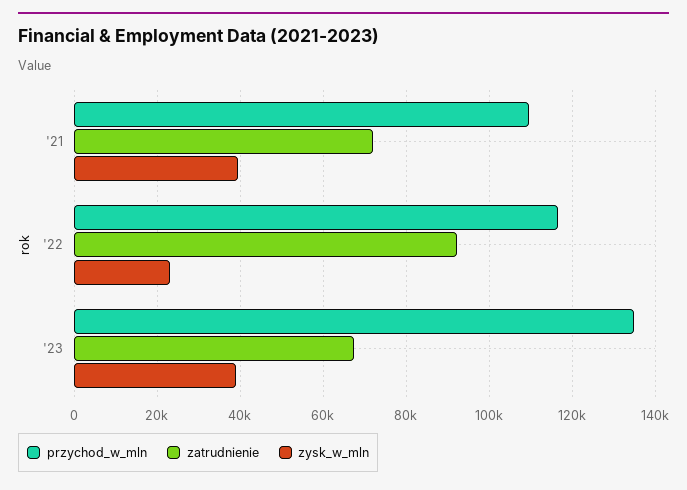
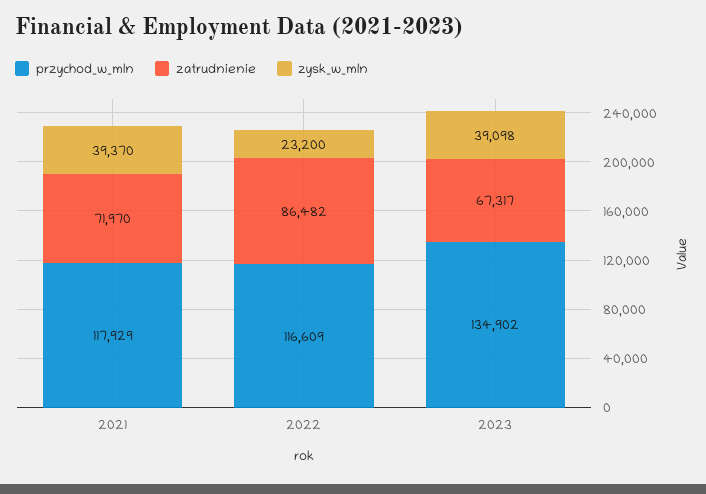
przychod_w_mln, '21: 110000 -> 117929
zatrudnienie, '22: 92000 -> 86482

